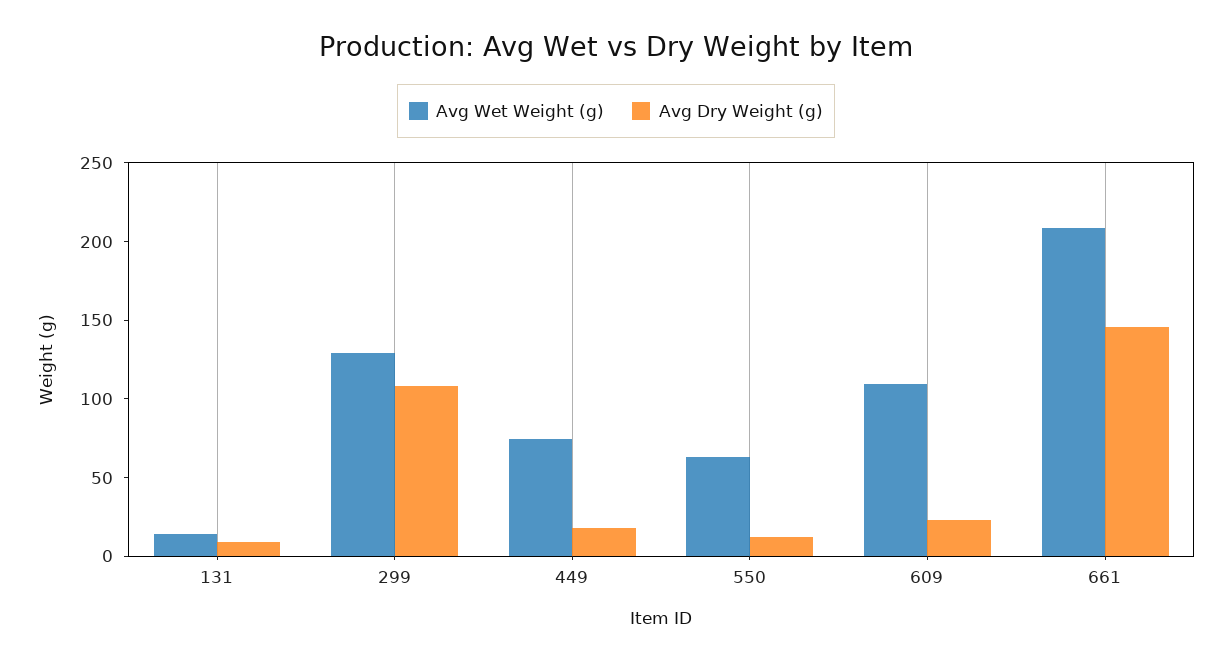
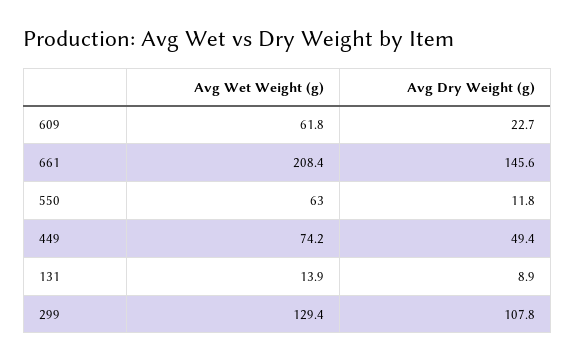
Avg Dry Weight (g), 449: 20 -> 49.4
Avg Wet Weight (g), 609: 110 -> 61.8

